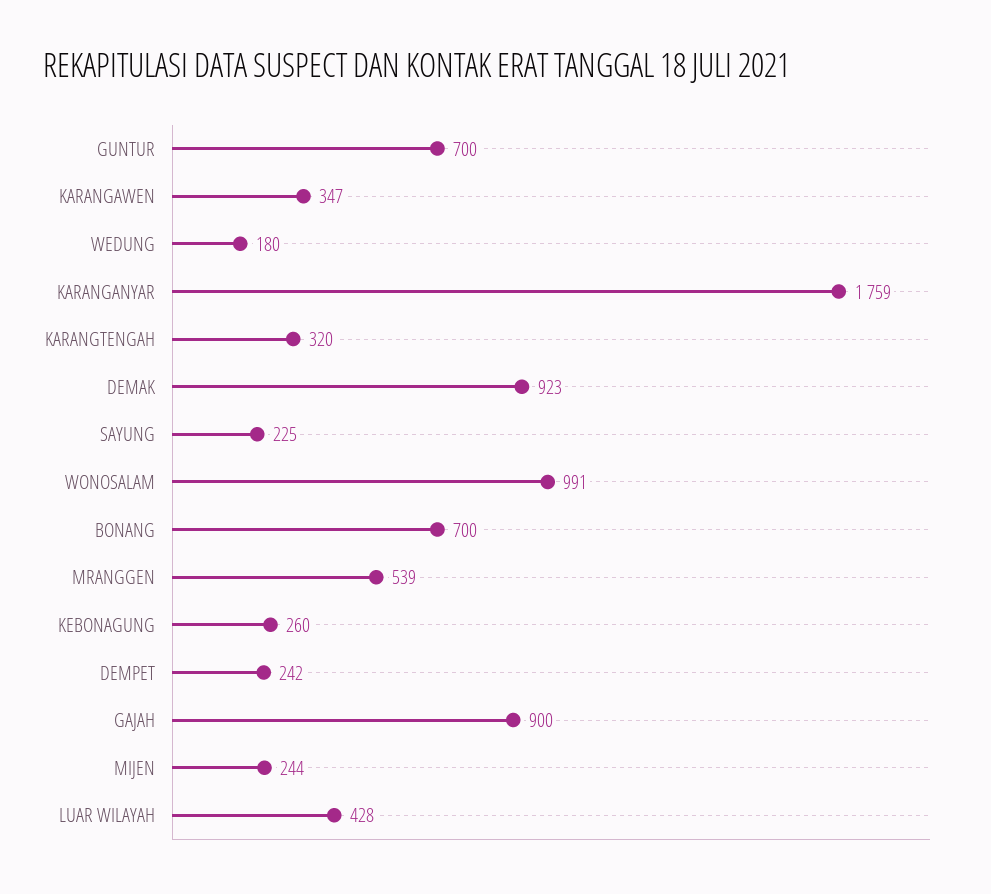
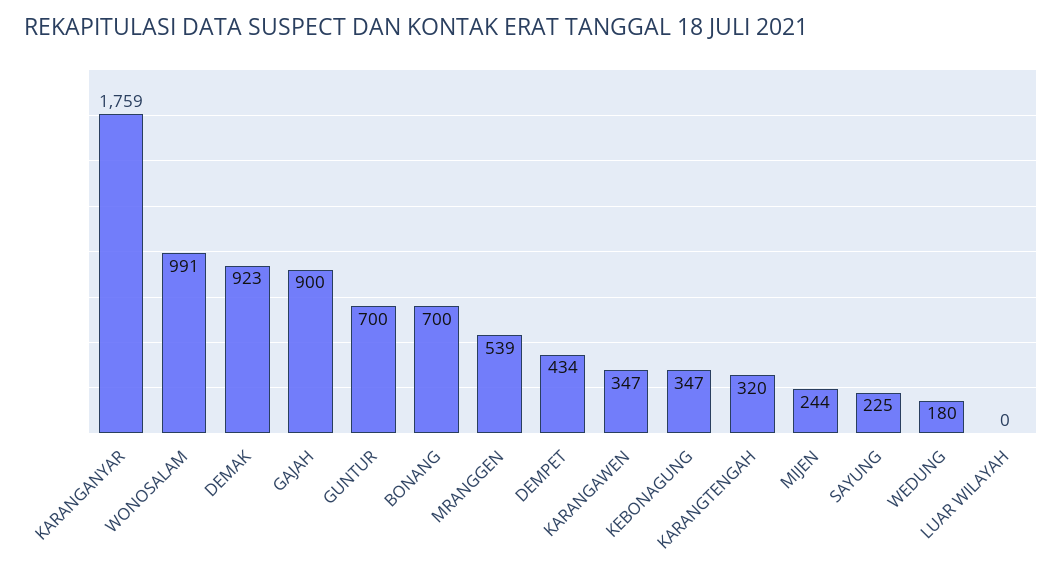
KEBONAGUNG: 260 -> 347
DEMPET: 242 -> 434
LUAR WILAYAH: 428 -> 0

